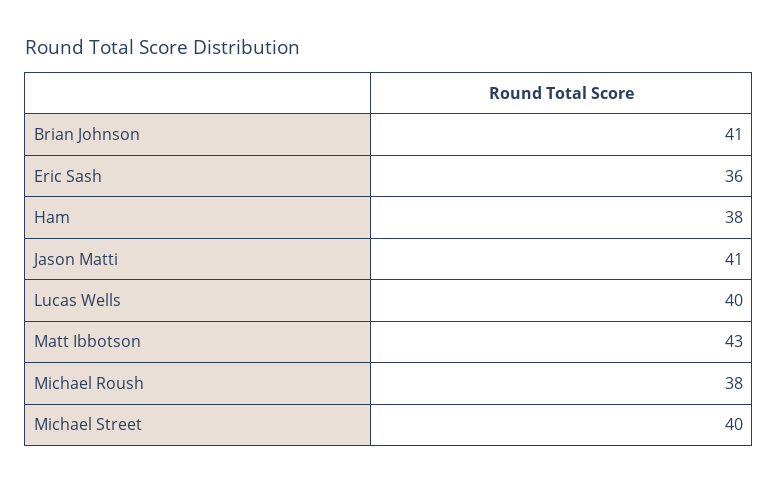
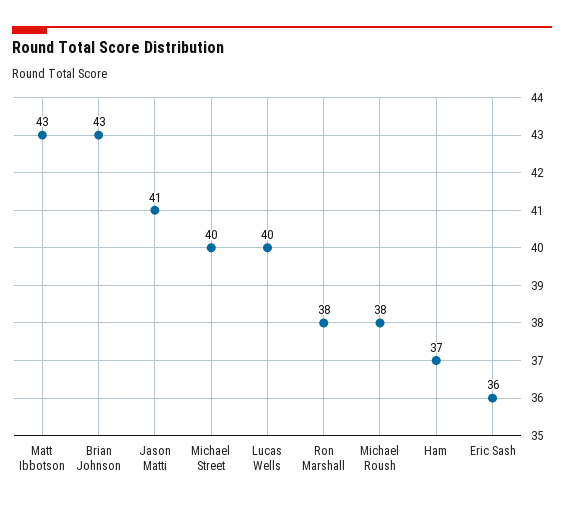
Brian Johnson: 41 -> 43
Ham: 38 -> 37
Ron Marshall: none -> 38

